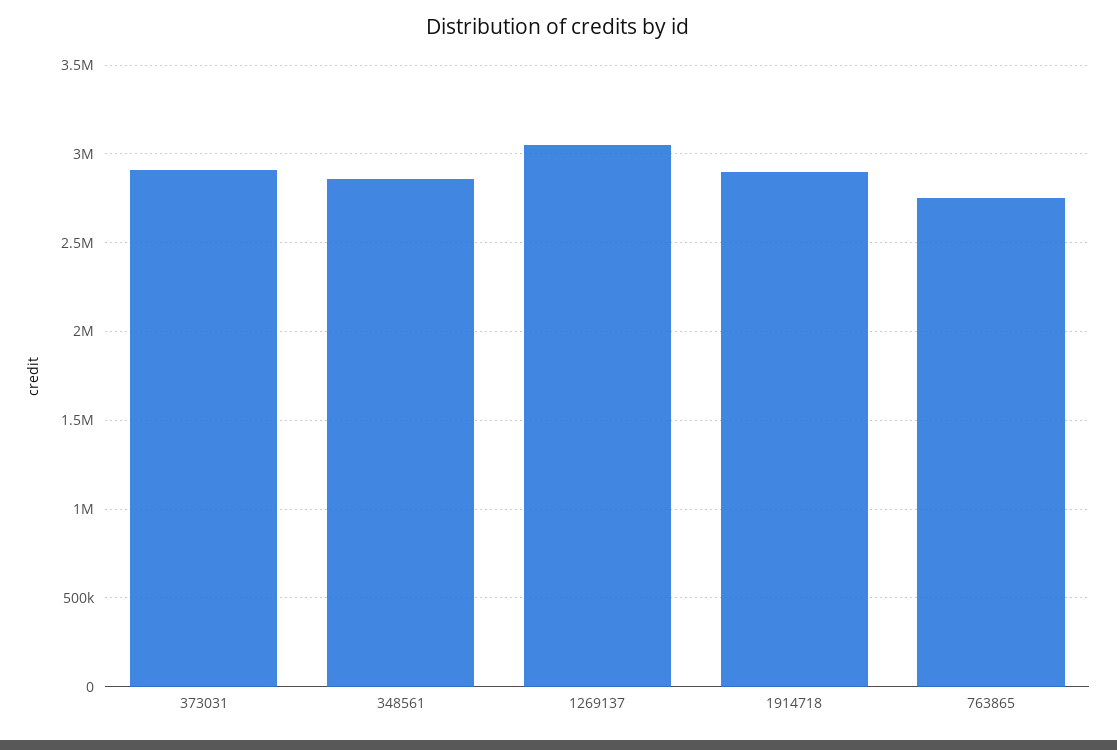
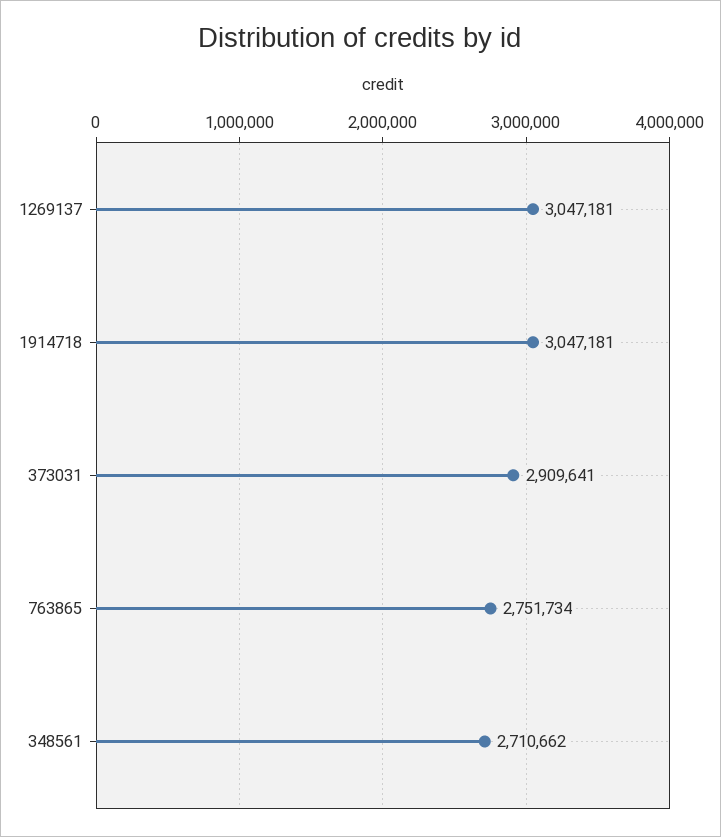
348561: 2850000 -> 2710662
1914718: 2900000 -> 3047181

